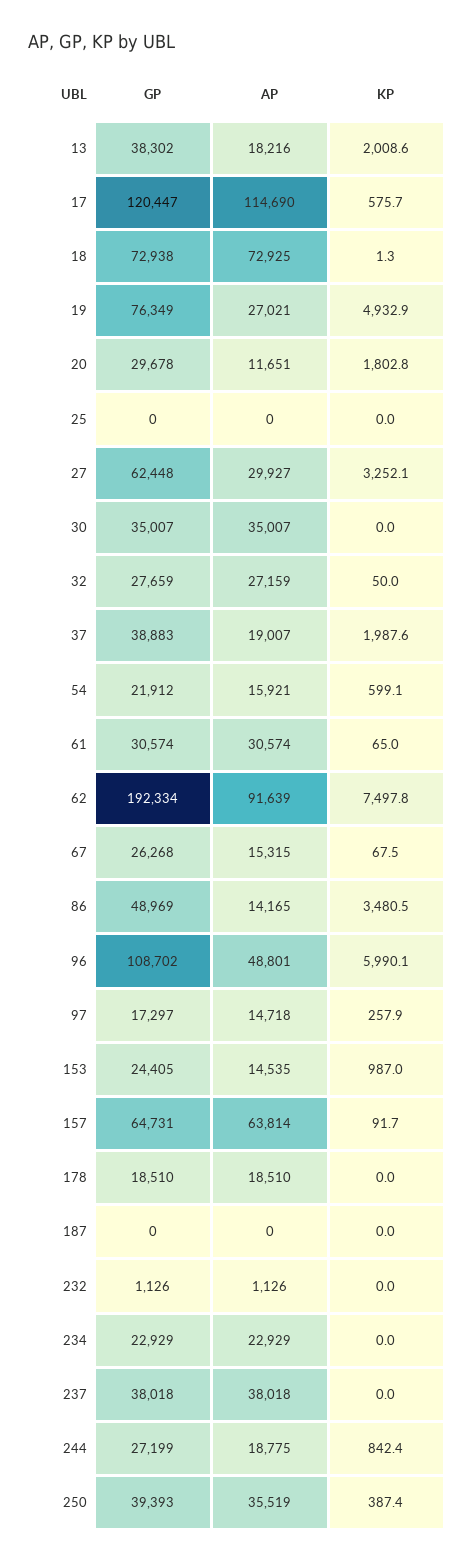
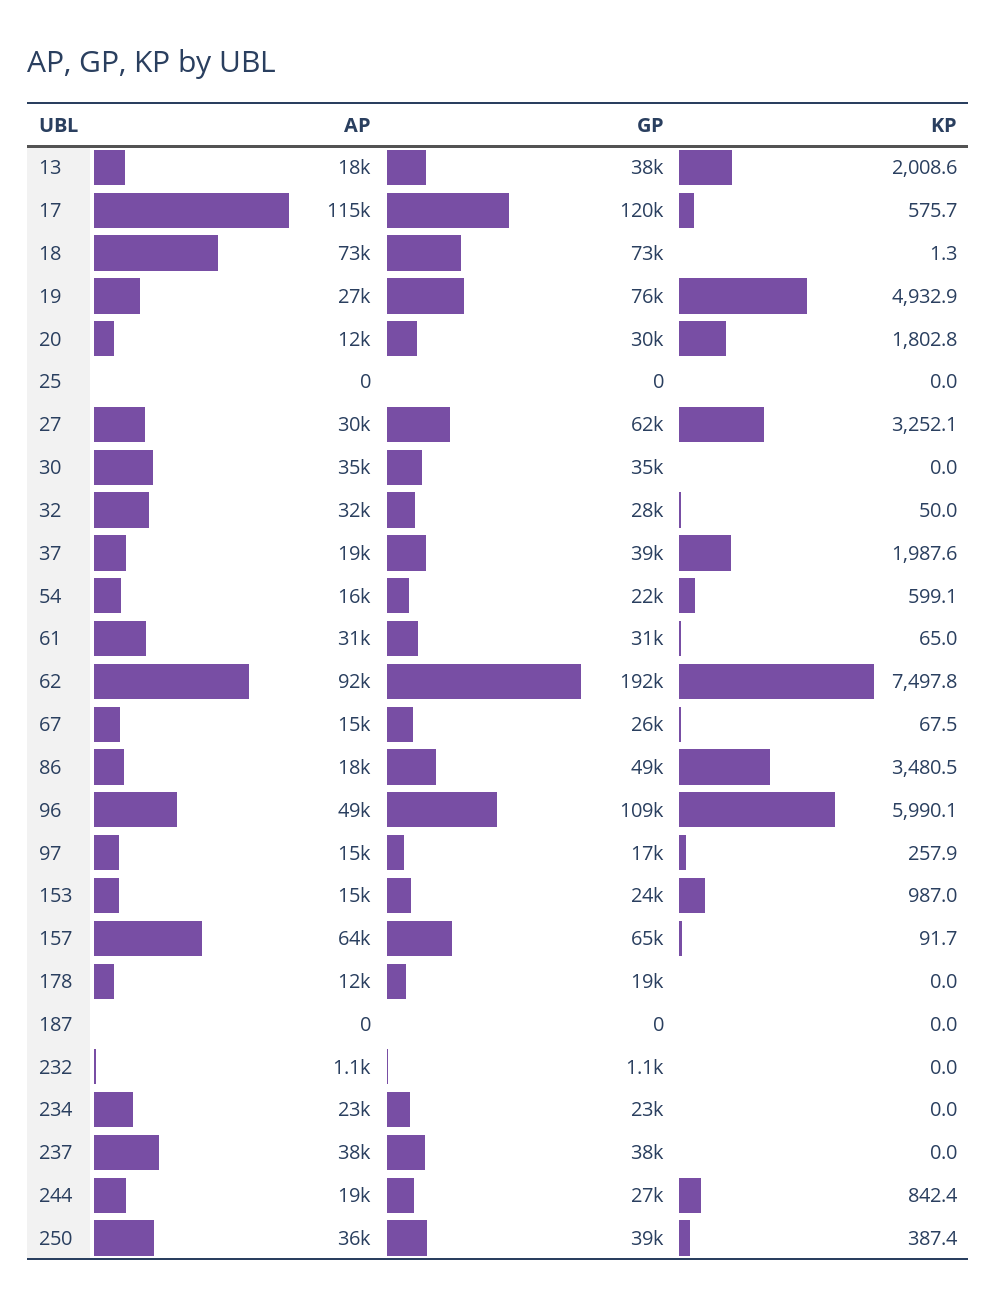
AP, 32: 27159 -> 32000
AP, 86: 14165 -> 18000
AP, 178: 18510 -> 12000

